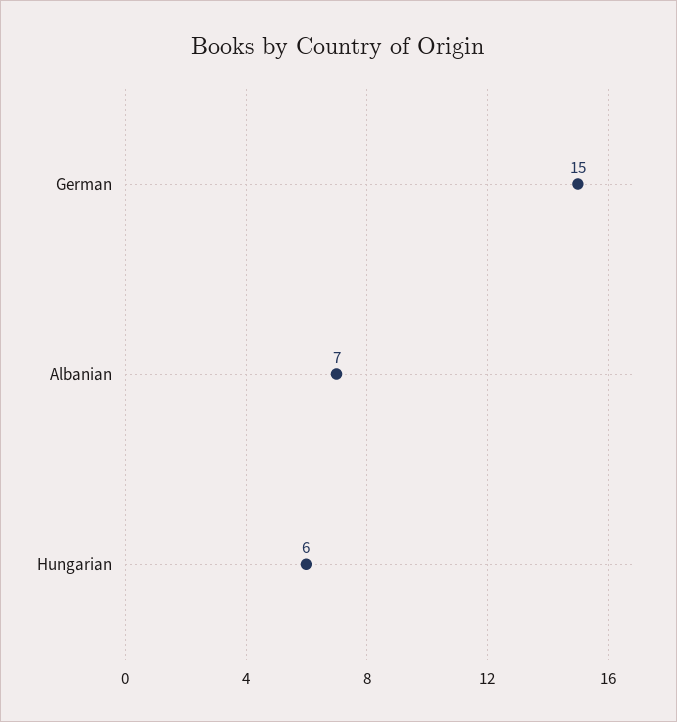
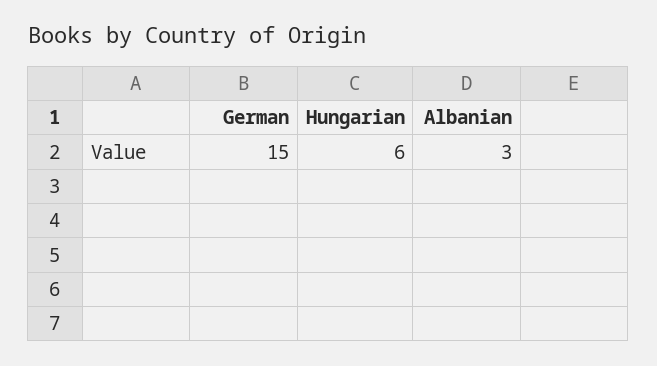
Albanian: 7 -> 3

